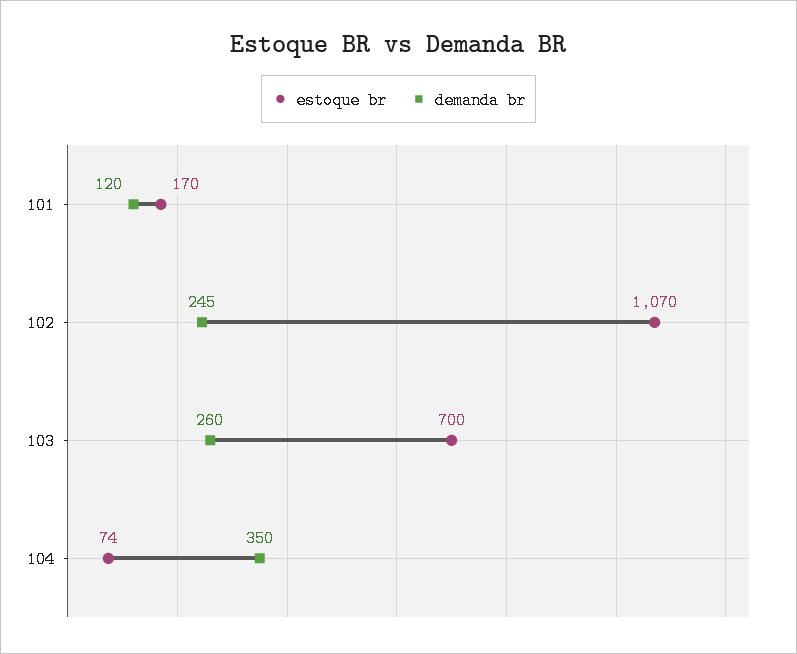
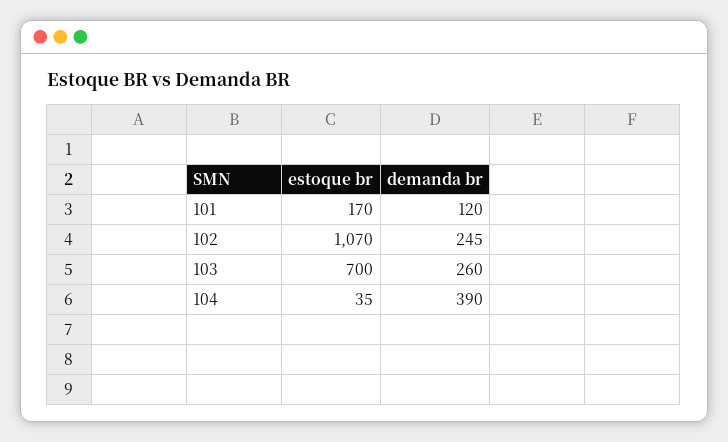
estoque br, 104: 74 -> 35
demanda br, 104: 350 -> 390

